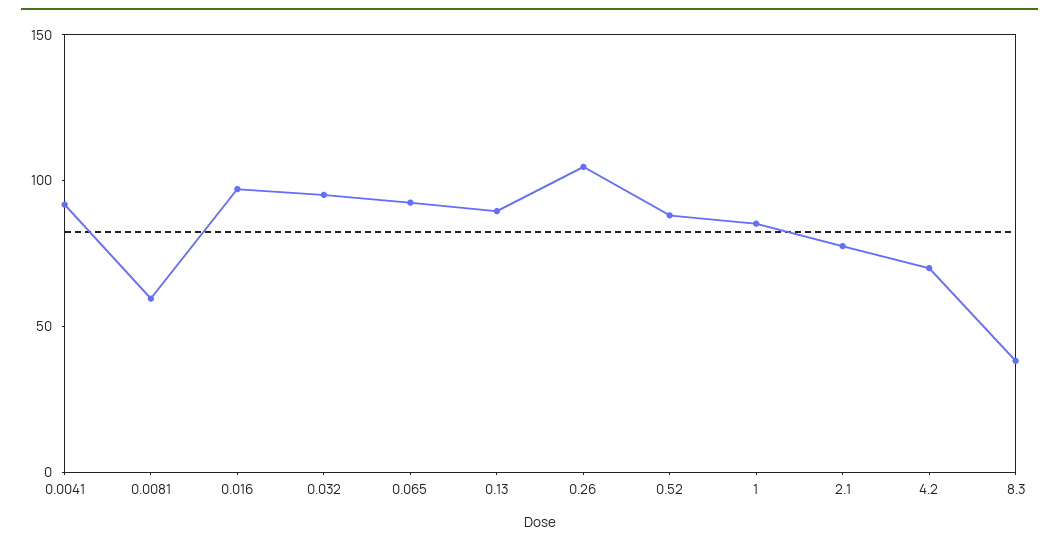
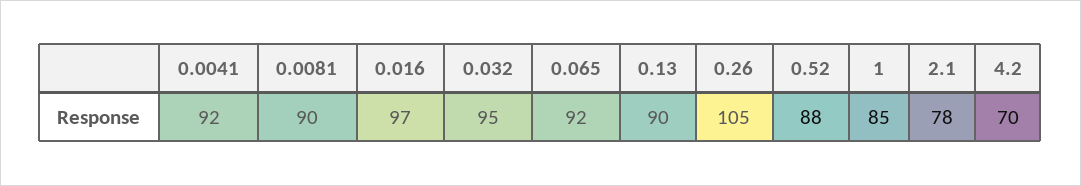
0.0081: 60 -> 90
8.3: 40 -> none

